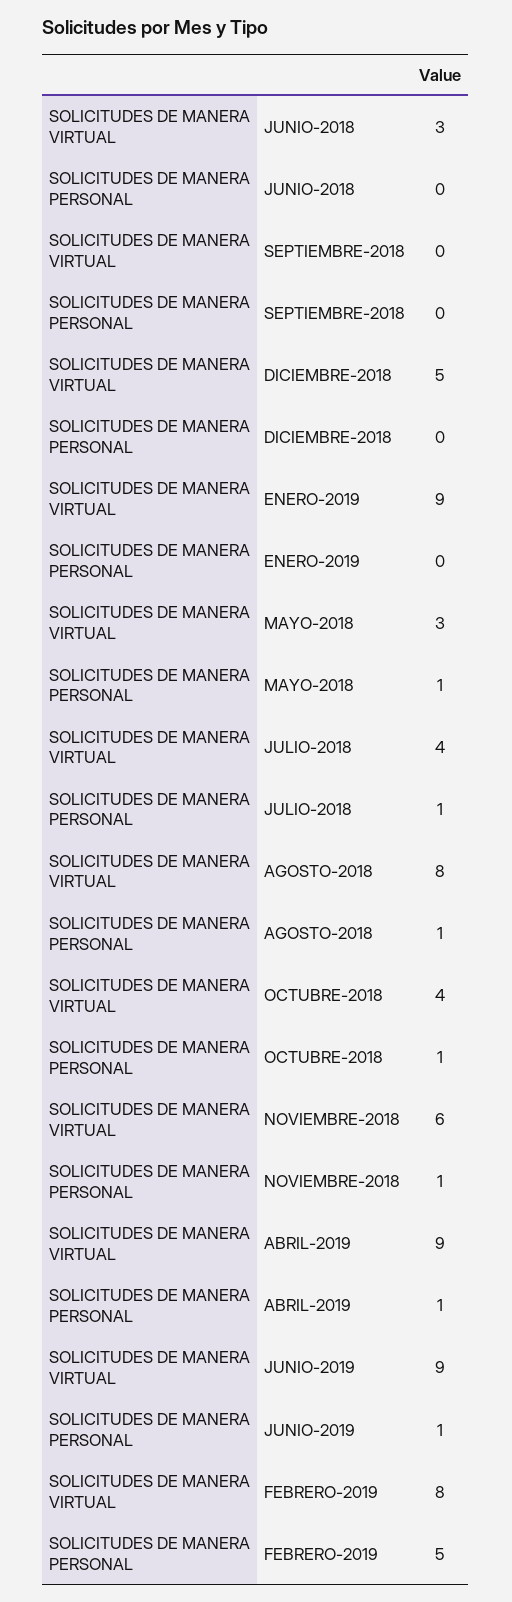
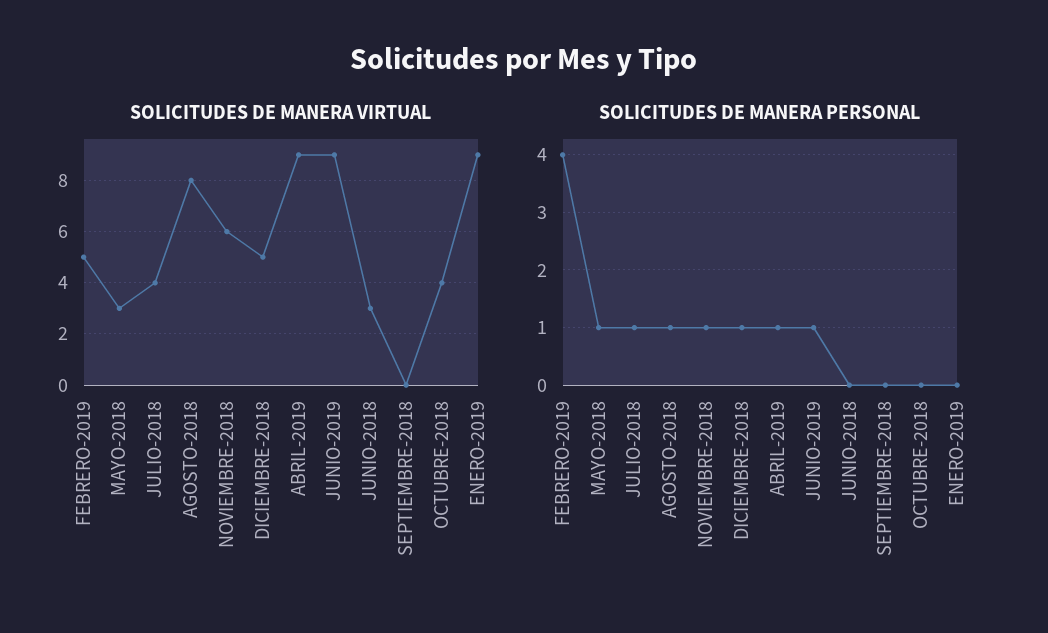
SOLICITUDES DE MANERA PERSONAL, DICIEMBRE-2018: 0 -> 1
SOLICITUDES DE MANERA PERSONAL, OCTUBRE-2018: 1 -> 0
SOLICITUDES DE MANERA VIRTUAL, FEBRERO-2019: 8 -> 5
SOLICITUDES DE MANERA PERSONAL, FEBRERO-2019: 5 -> 4

